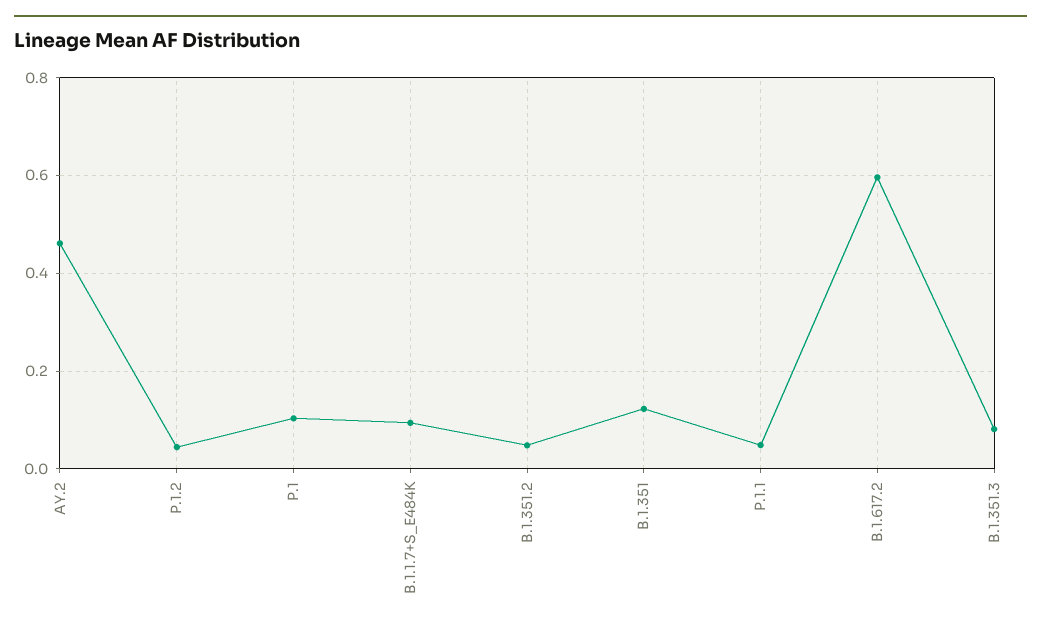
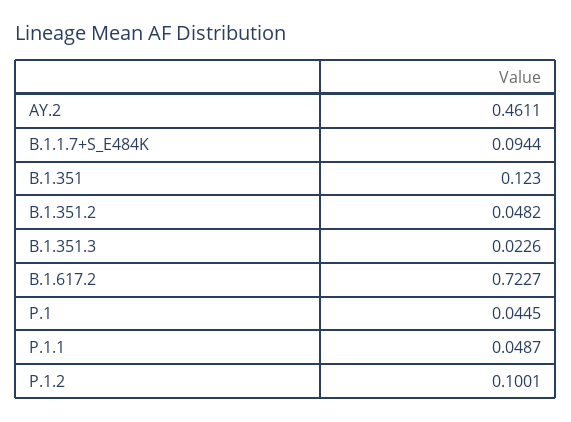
P.1.2: 0.04 -> 0.1001
P.1: 0.1 -> 0.0445
B.1.617.2: 0.6 -> 0.7227
B.1.351.3: 0.08 -> 0.0226

